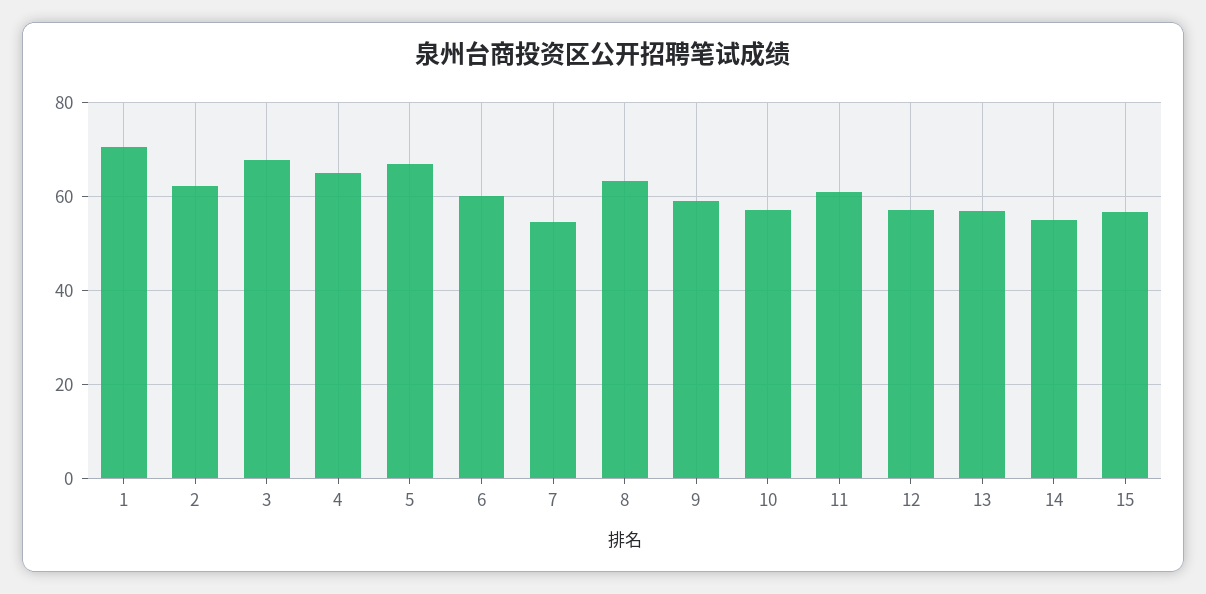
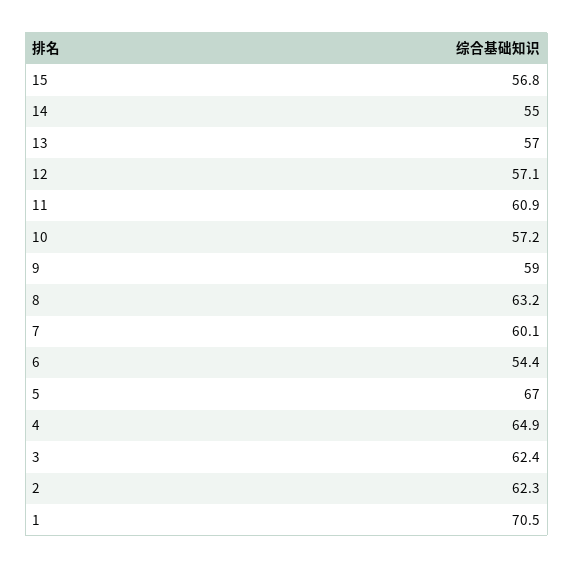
3: 68 -> 62.4
6: 60 -> 54.4
7: 54 -> 60.1

